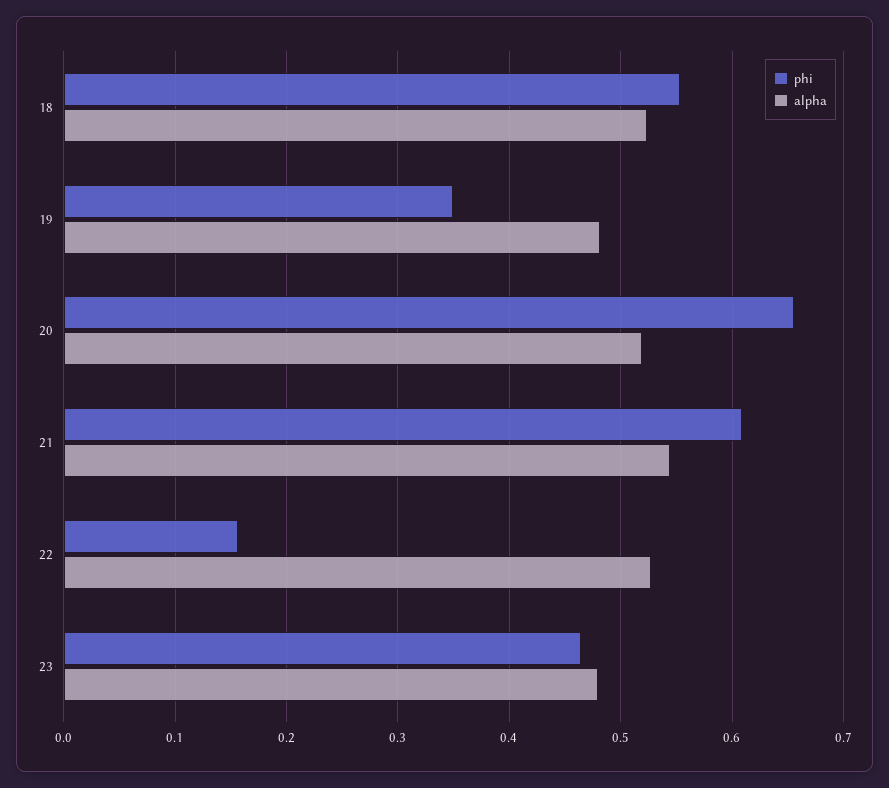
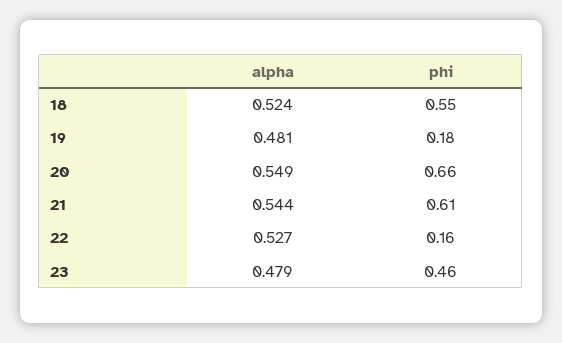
phi, 19: 0.35 -> 0.18
alpha, 20: 0.52 -> 0.549

